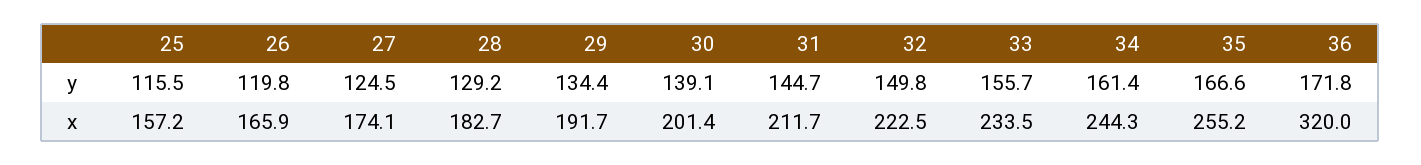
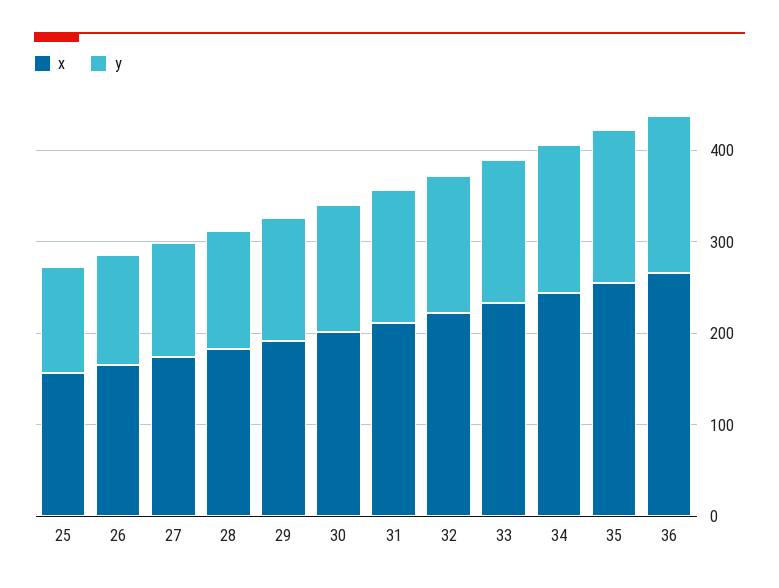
x, 36: 320 -> 260

